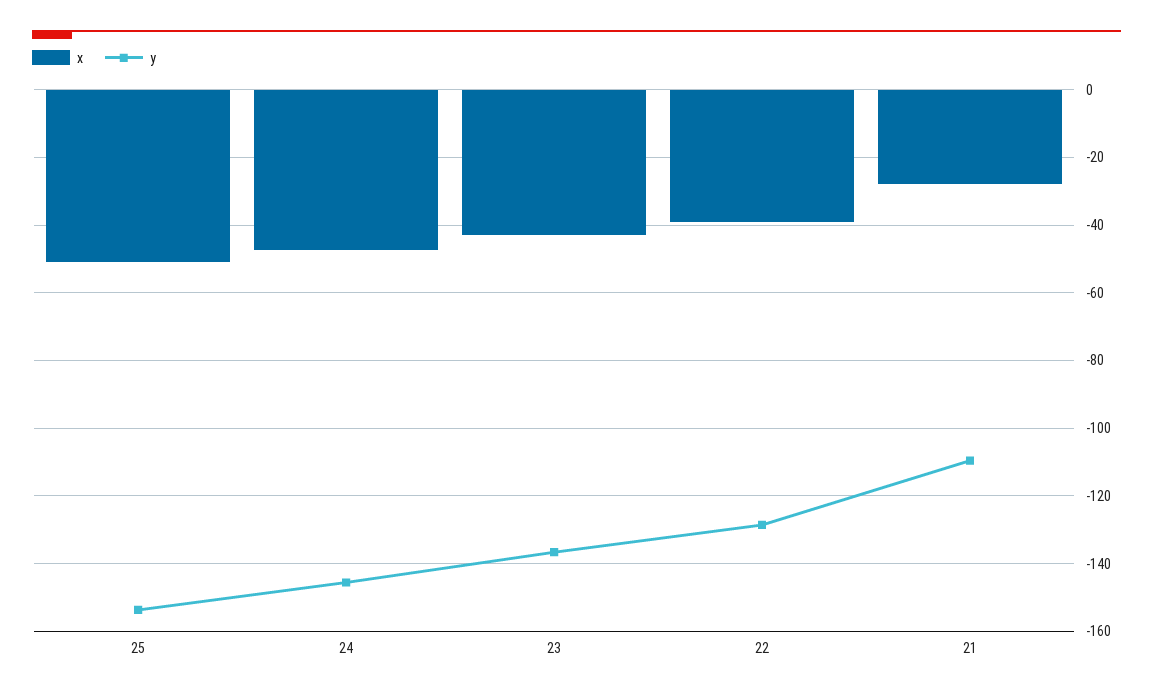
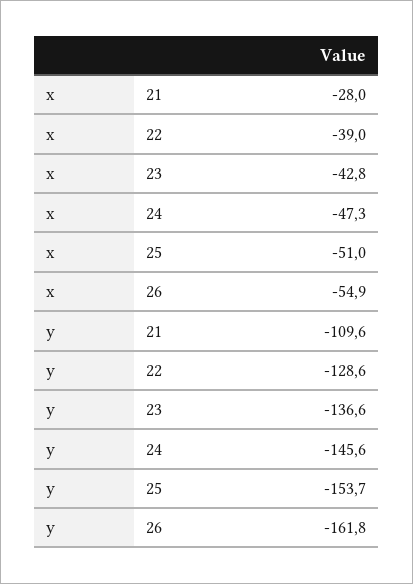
x, 26: none -> -54.9
y, 26: none -> -161.8

